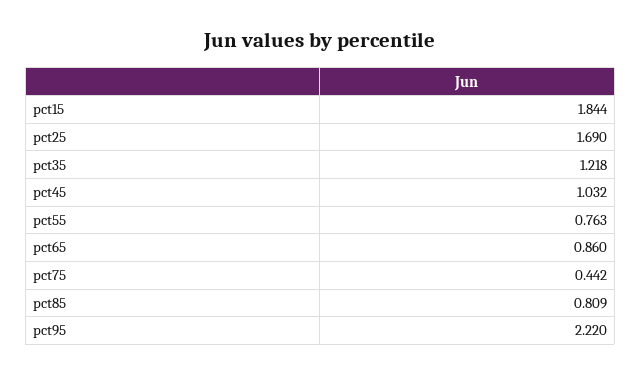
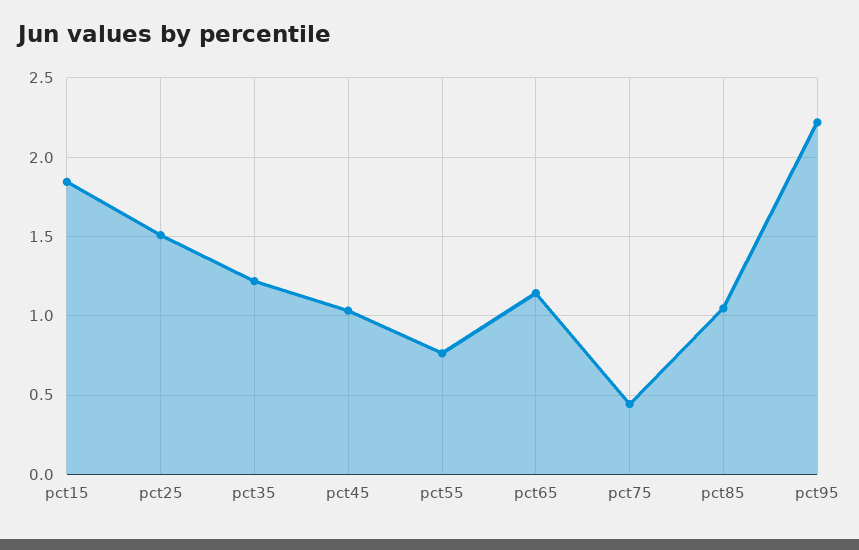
pct25: 1.69 -> 1.5
pct65: 0.86 -> 1.15
pct85: 0.809 -> 1.05

